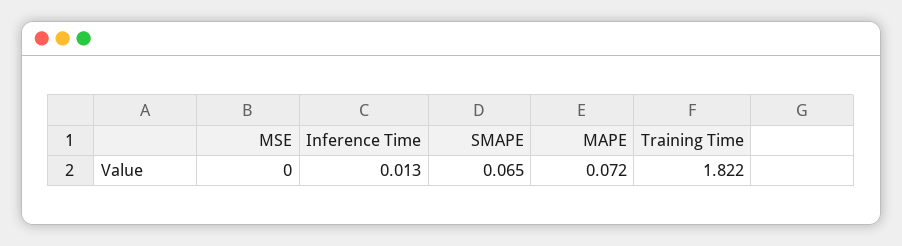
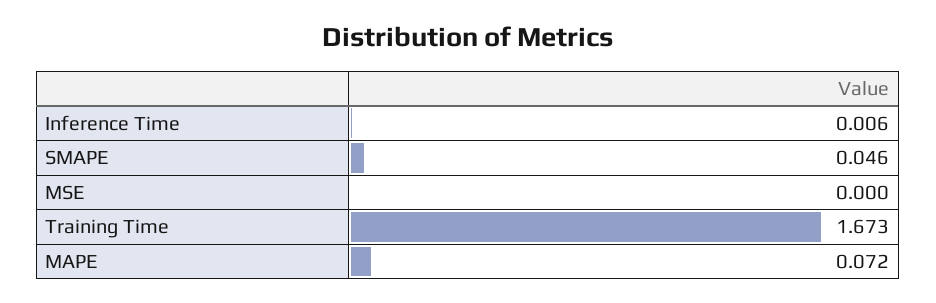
Inference Time: 0.013 -> 0.006
SMAPE: 0.065 -> 0.046
Training Time: 1.822 -> 1.673

